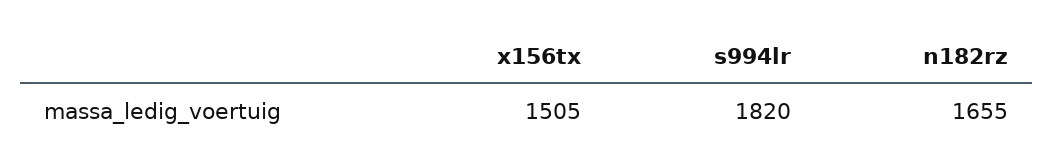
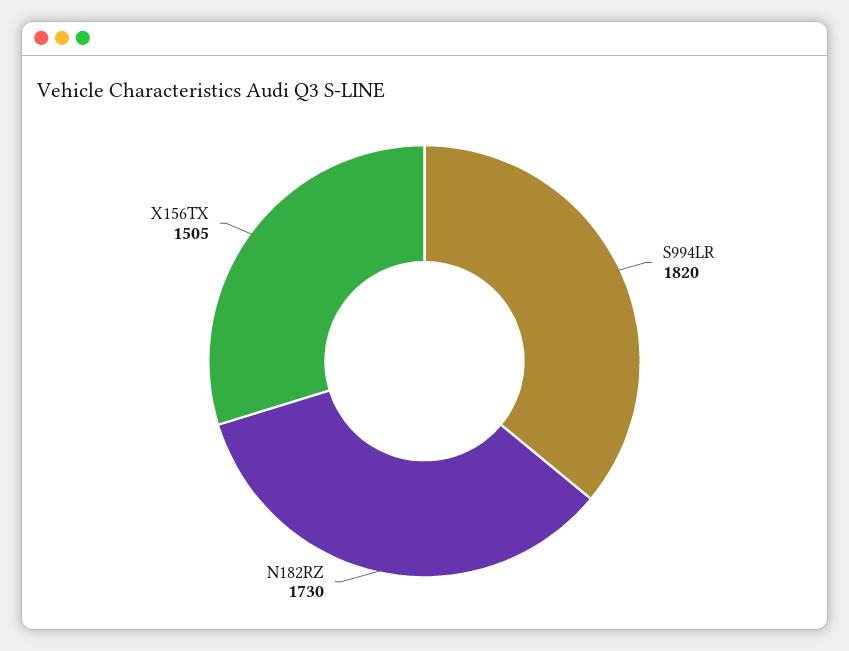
n182rz: 1655 -> 1730

